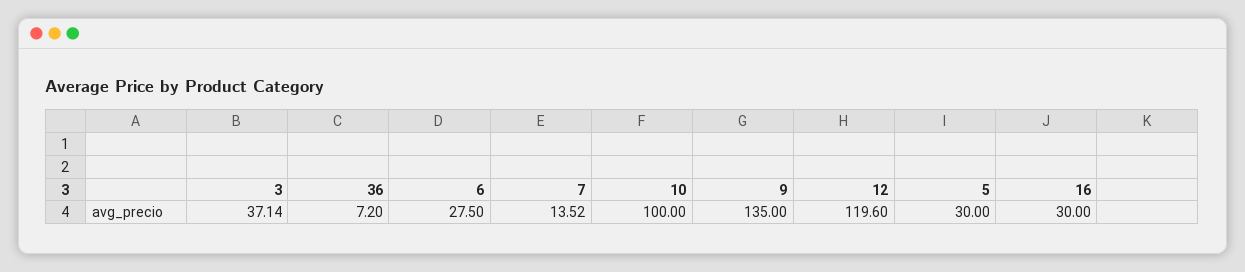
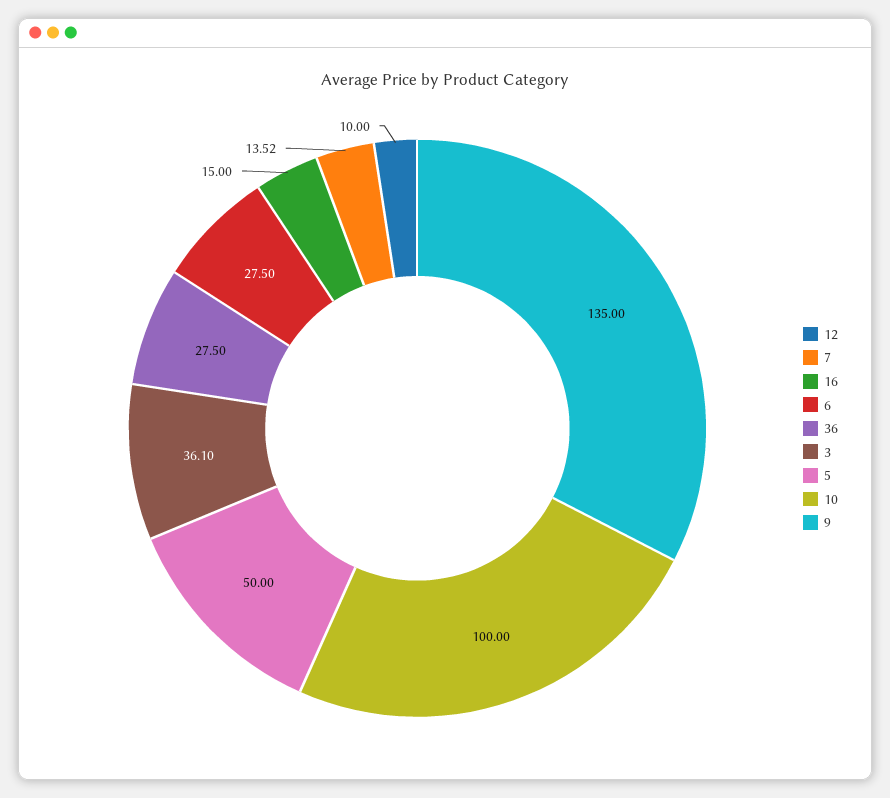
3: 37.14 -> 36.1
36: 7.2 -> 27.5
12: 119.6 -> 10
5: 30 -> 50
16: 30 -> 15

